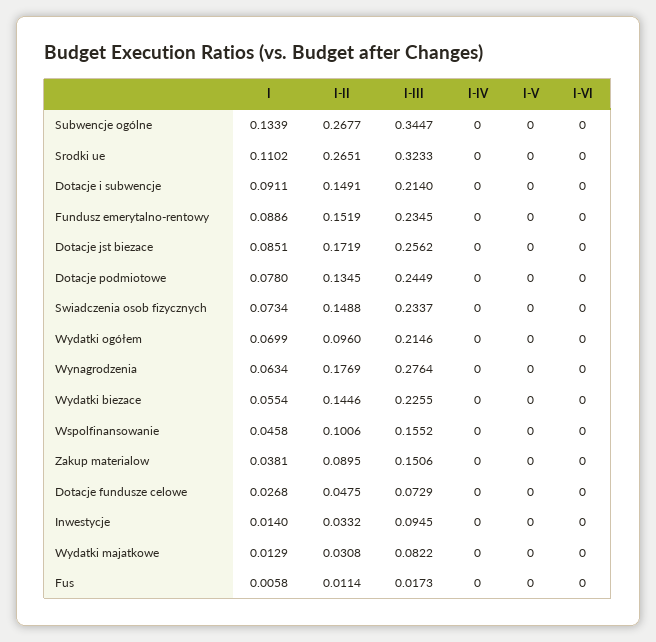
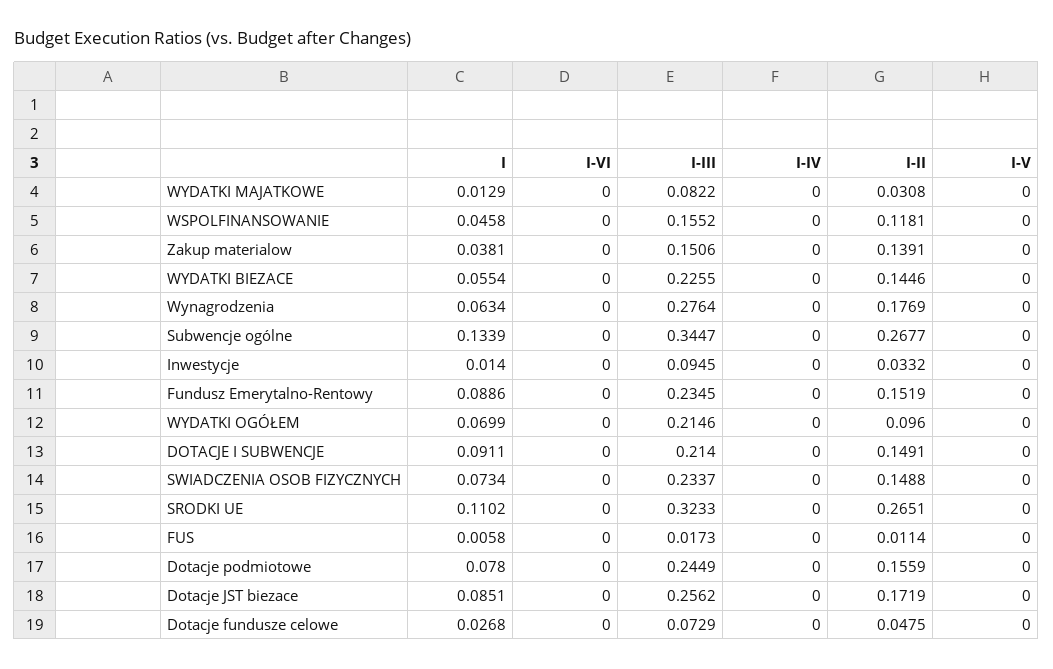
I-II, Dotacje podmiotowe: 0.1345 -> 0.1559
I-II, Wspolfinansowanie: 0.1006 -> 0.1181
I-II, Zakup materialow: 0.0895 -> 0.1391

